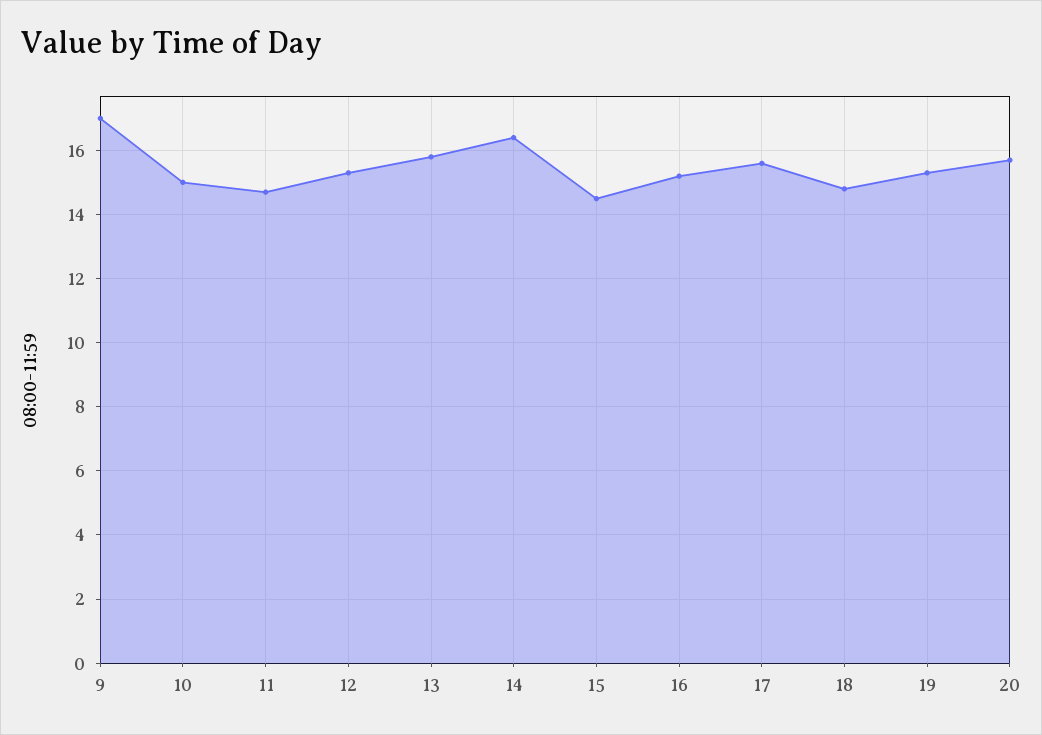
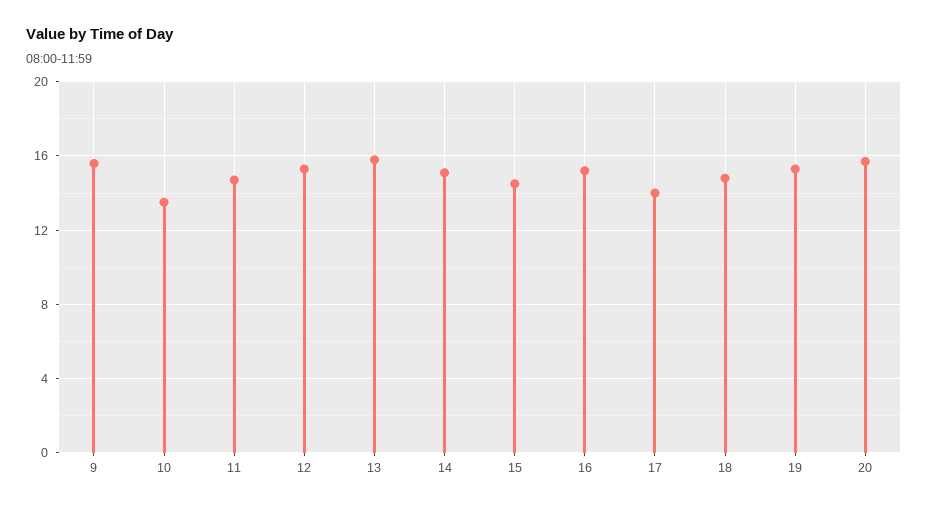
9: 17 -> 15.5
10: 15 -> 13.5
14: 16.5 -> 15
17: 15.5 -> 14

